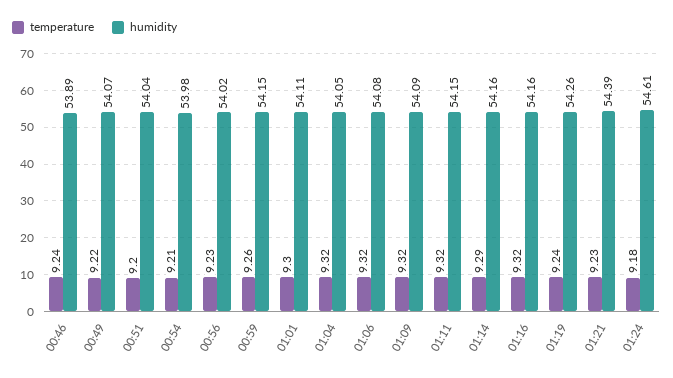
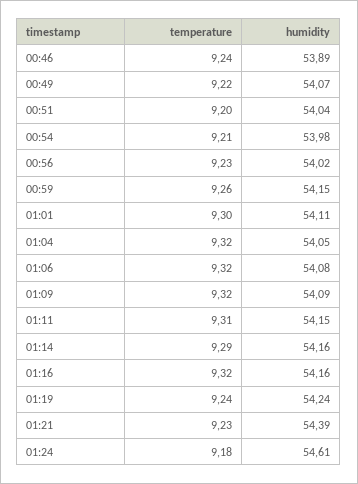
temperature, 01:11: 9.32 -> 9.31
humidity, 01:19: 54.26 -> 54.24

